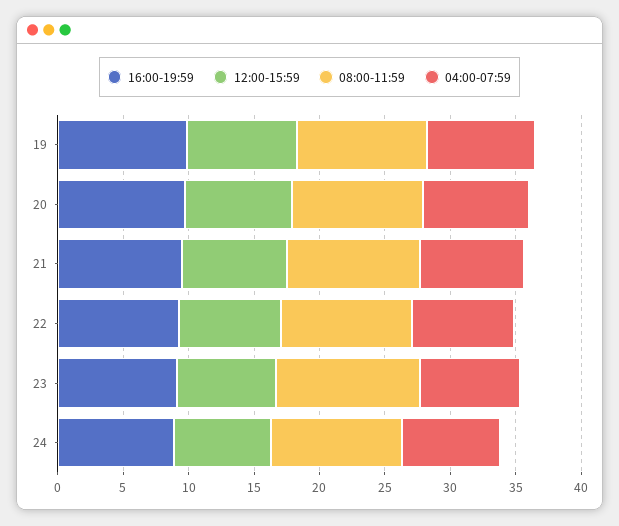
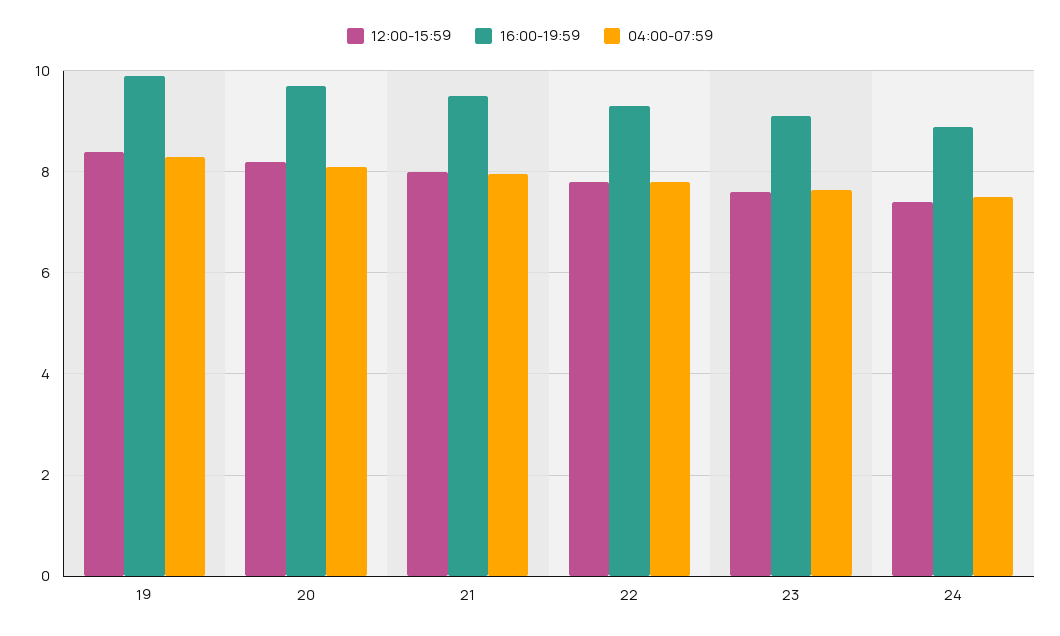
08:00-11:59, 19: 10 -> none
08:00-11:59, 20: 10 -> none
08:00-11:59, 21: 10 -> none
08:00-11:59, 22: 10 -> none
08:00-11:59, 23: 11 -> none
08:00-11:59, 24: 10 -> none

